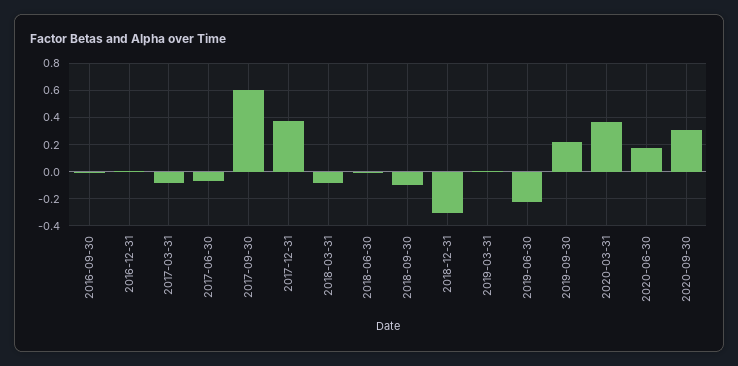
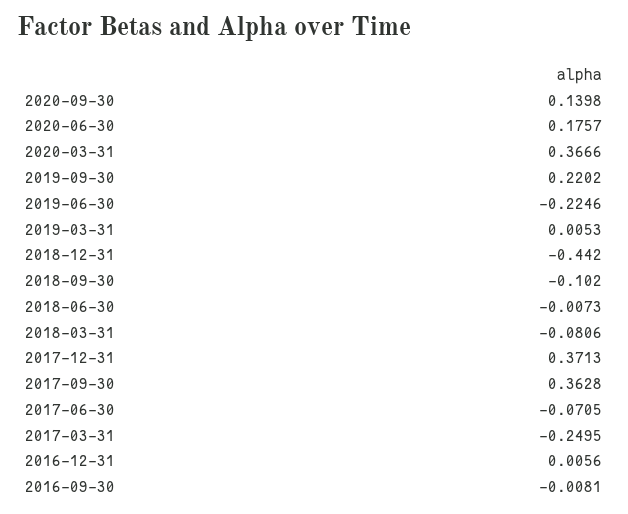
2017-03-31: -0.1 -> -0.2495
2017-09-30: 0.6 -> 0.3628
2018-12-31: -0.3 -> -0.442
2020-09-30: 0.3 -> 0.1398

